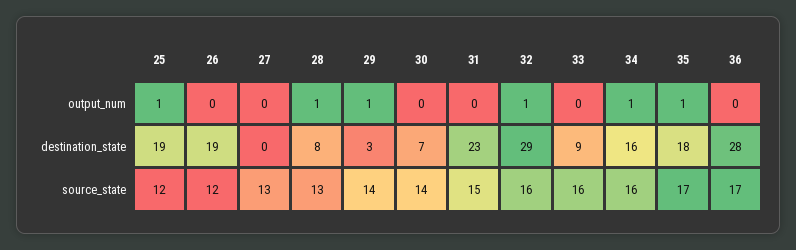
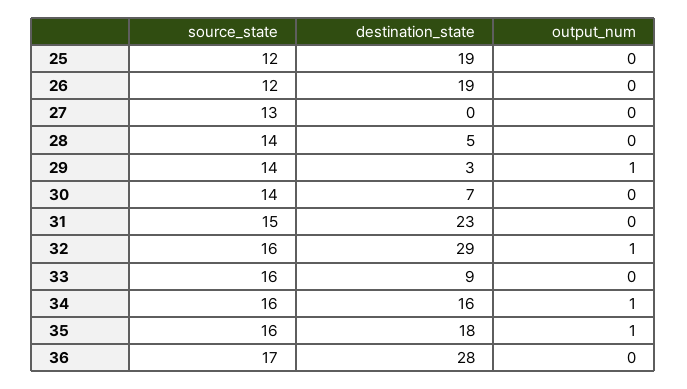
25, output_num: 1 -> 0
28, output_num: 1 -> 0
28, destination_state: 8 -> 5
28, source_state: 13 -> 14
35, source_state: 17 -> 16

